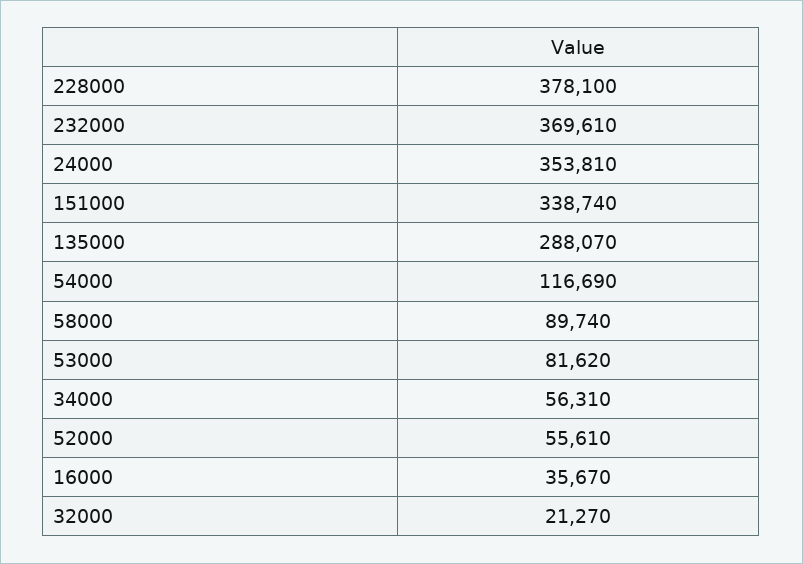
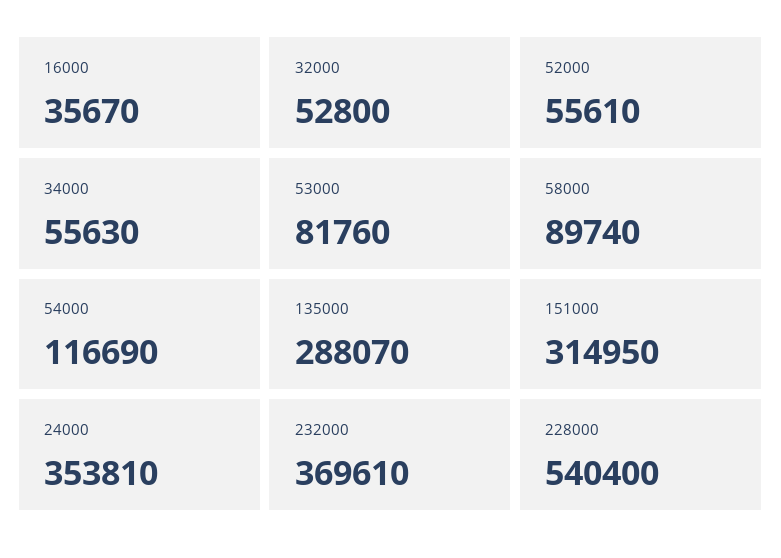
228000: 378100 -> 540400
151000: 338740 -> 314950
53000: 81620 -> 81760
34000: 56310 -> 55630
32000: 21270 -> 52800

